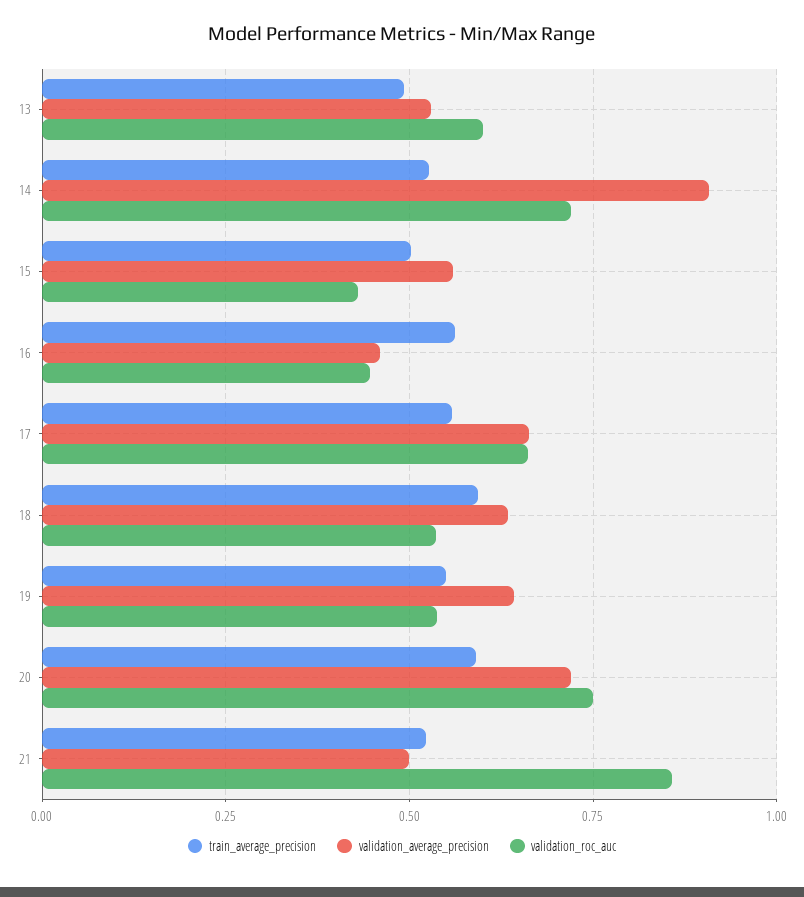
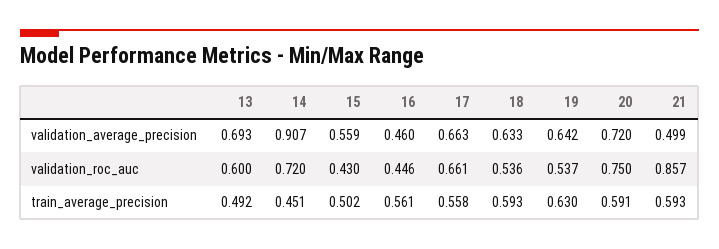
validation_average_precision, 13: 0.525 -> 0.693
train_average_precision, 14: 0.525 -> 0.451
train_average_precision, 19: 0.55 -> 0.63
train_average_precision, 21: 0.525 -> 0.593

